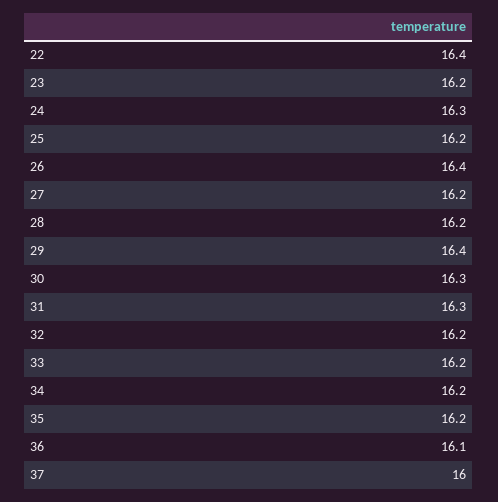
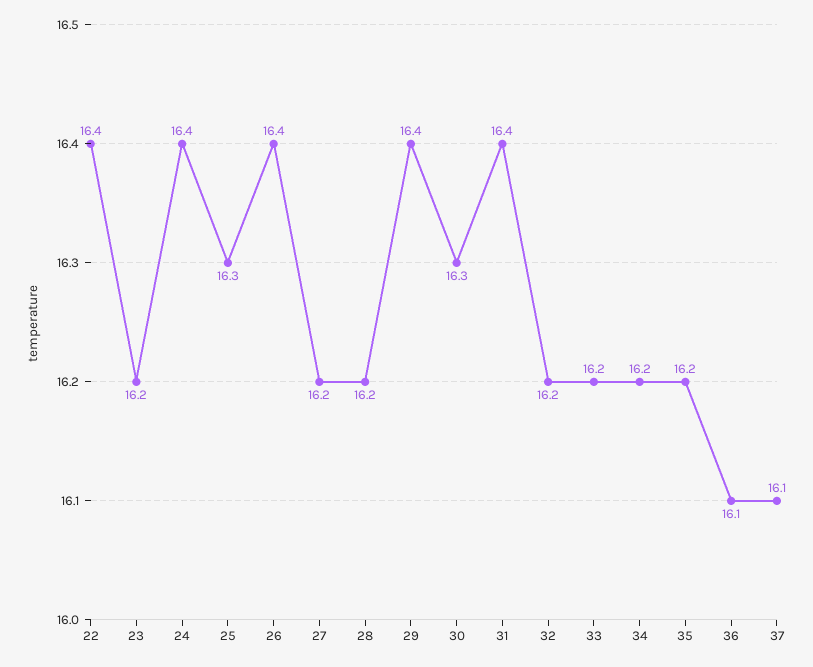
24: 16.3 -> 16.4
25: 16.2 -> 16.3
31: 16.3 -> 16.4
37: 16 -> 16.1

